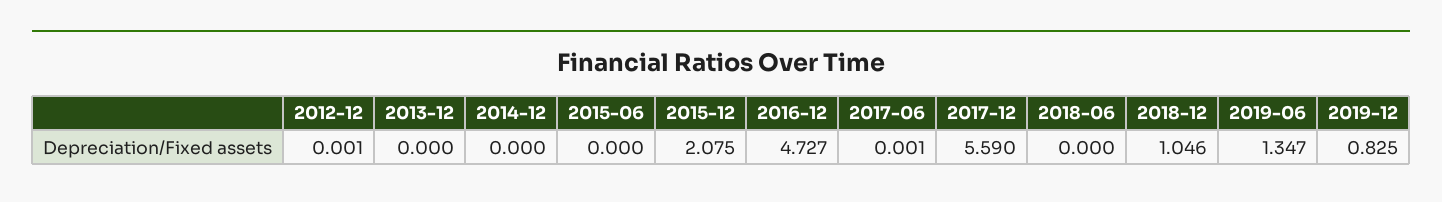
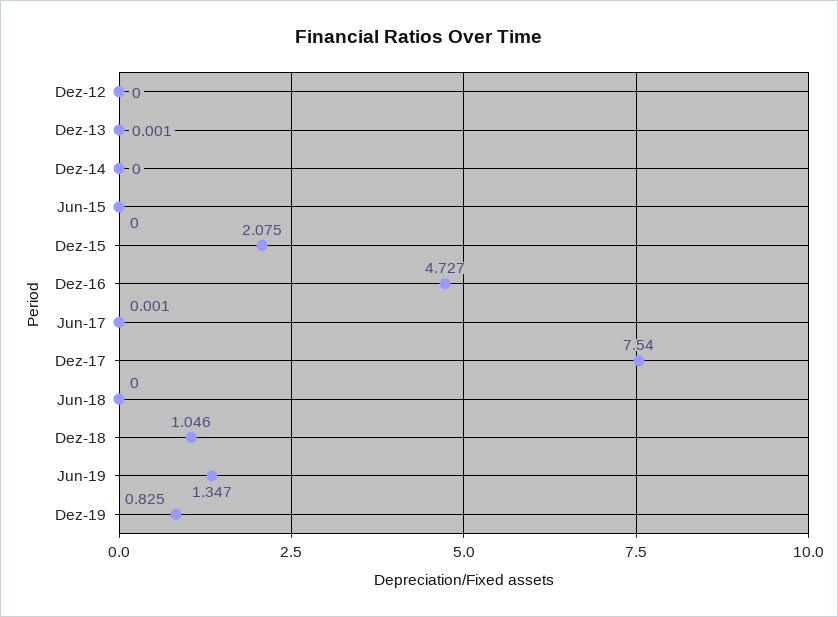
2012-12: 0.001 -> 0
2013-12: 0 -> 0.001
2017-12: 5.59 -> 7.54

